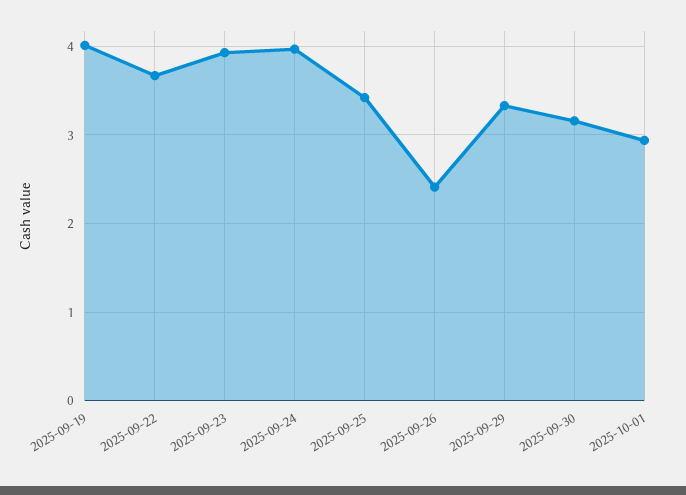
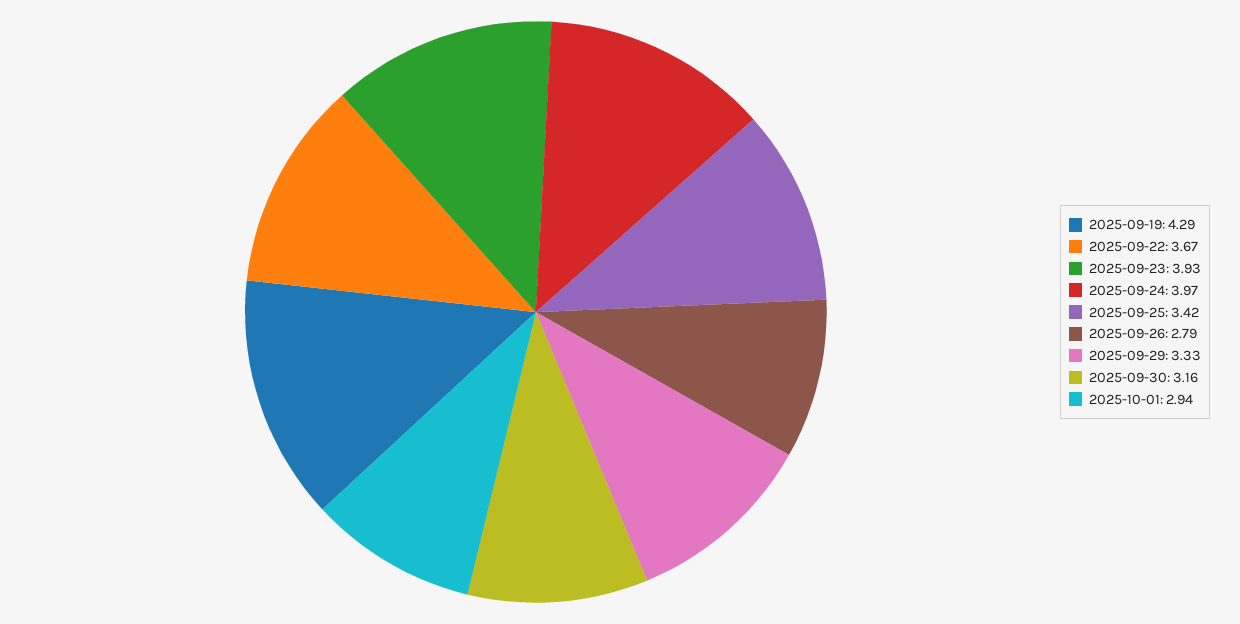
2025-09-19: 4 -> 4.29
2025-09-26: 2.4 -> 2.79

